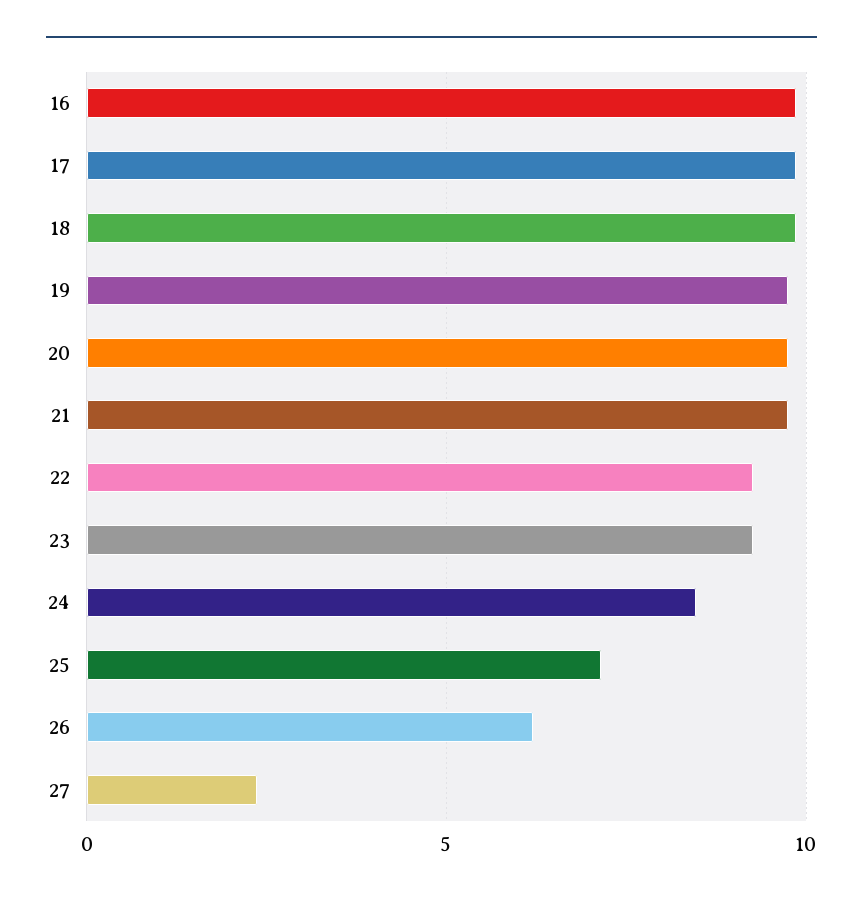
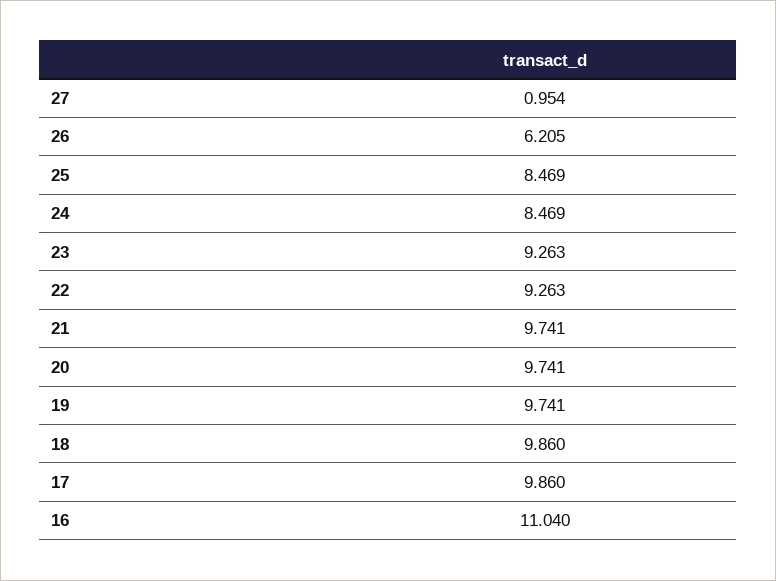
16: 10 -> 11.04
25: 7 -> 8.469
27: 2.5 -> 0.954

